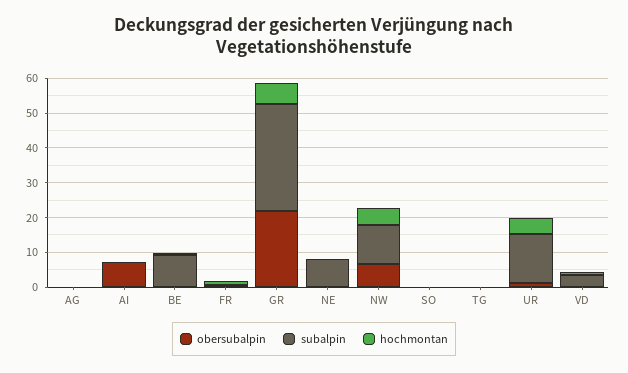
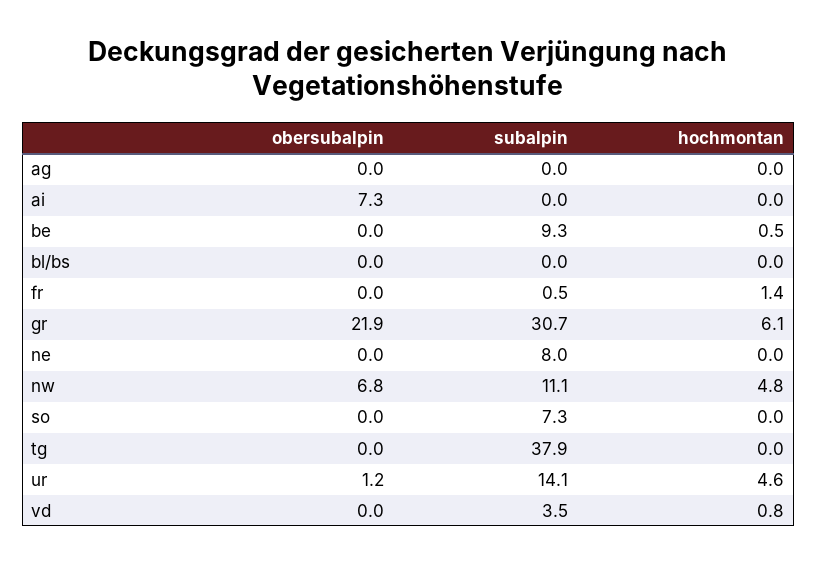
subalpin, SO: 0 -> 7.3
subalpin, TG: 0 -> 37.9
obersubalpin, bl/bs: none -> 0
subalpin, bl/bs: none -> 0
hochmontan, bl/bs: none -> 0

